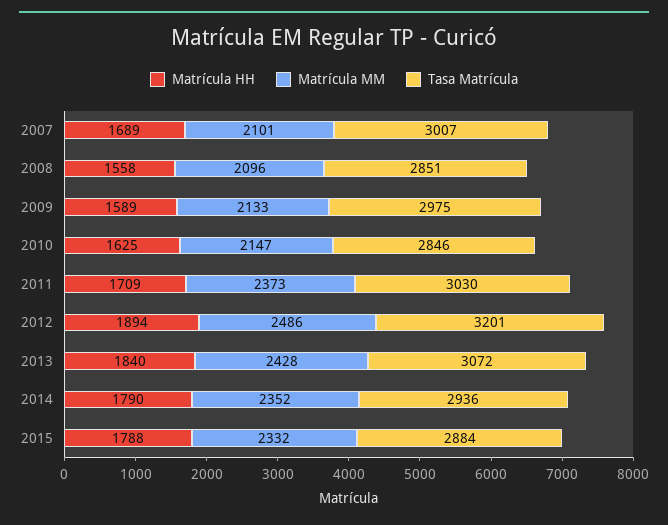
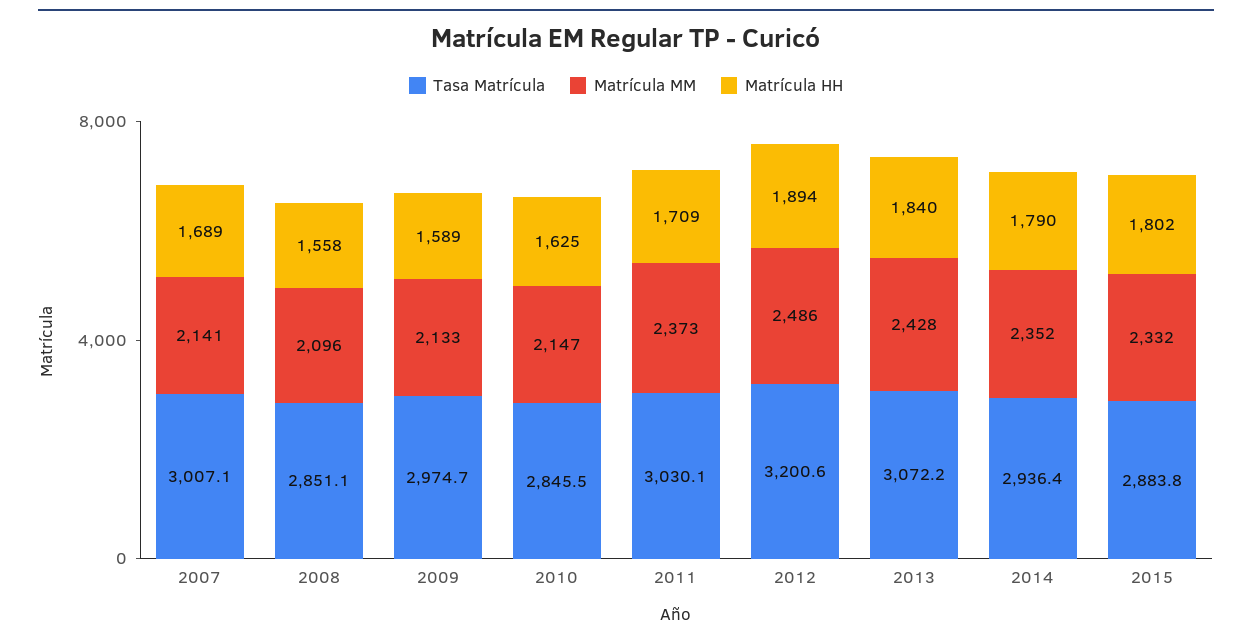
Matrícula MM, 2007: 2101 -> 2141
Matrícula HH, 2015: 1788 -> 1802

